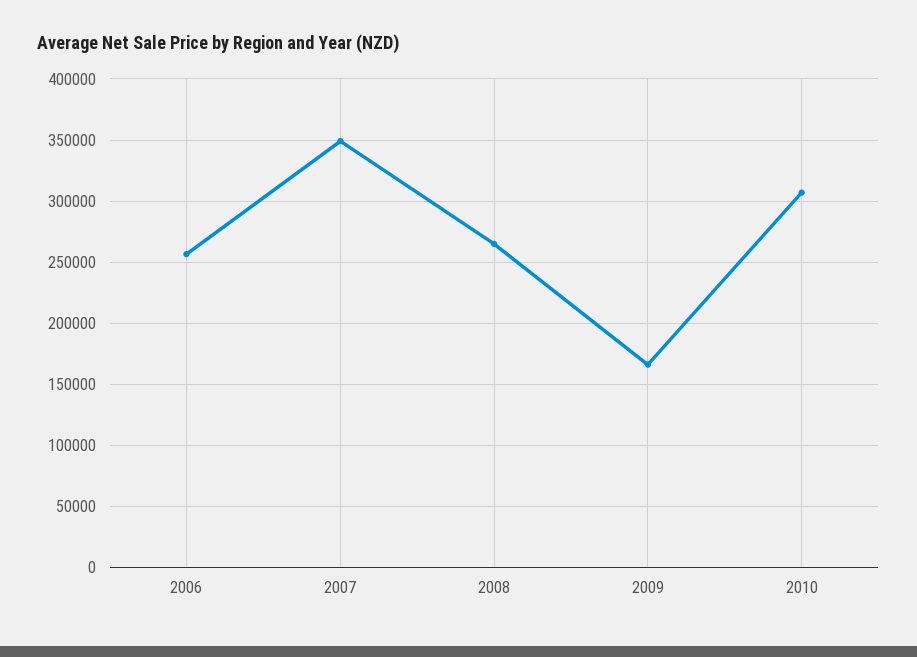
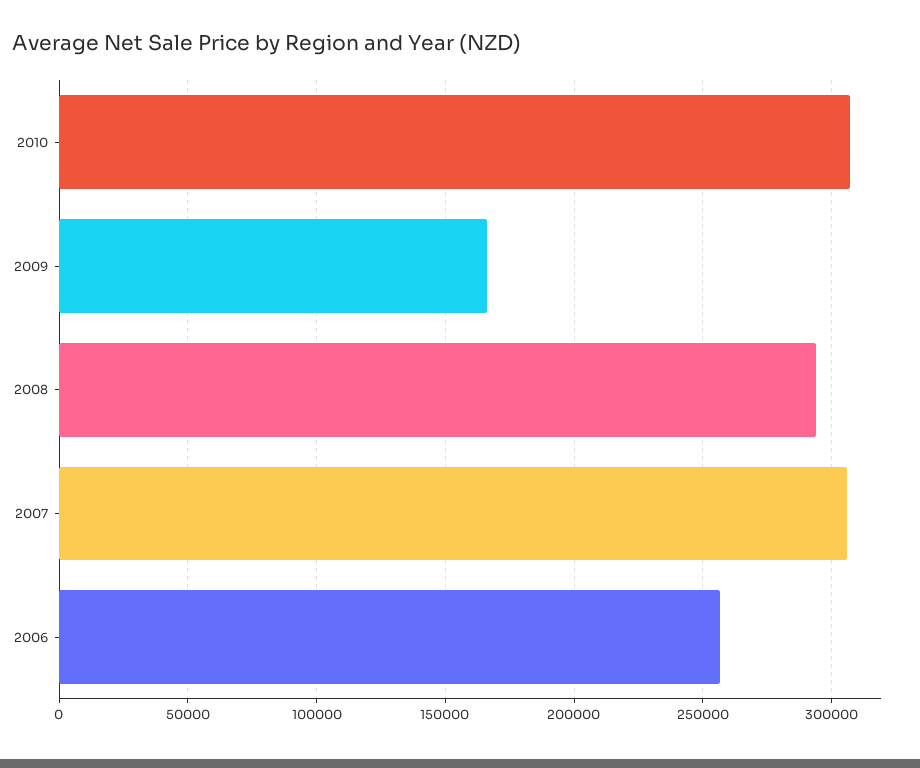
2007: 350000 -> 305000
2008: 265000 -> 295000

